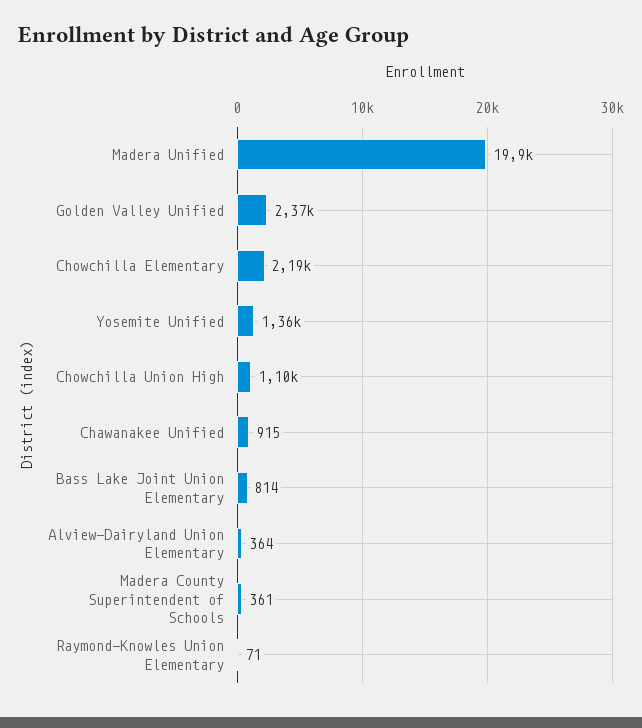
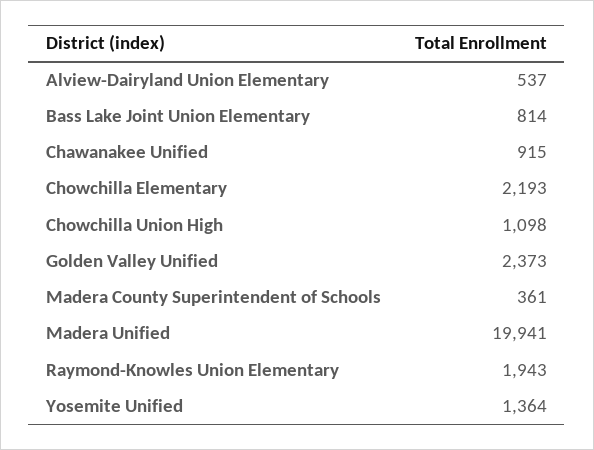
Alview-Dairyland Union Elementary: 364 -> 537
Raymond-Knowles Union Elementary: 71 -> 1943

